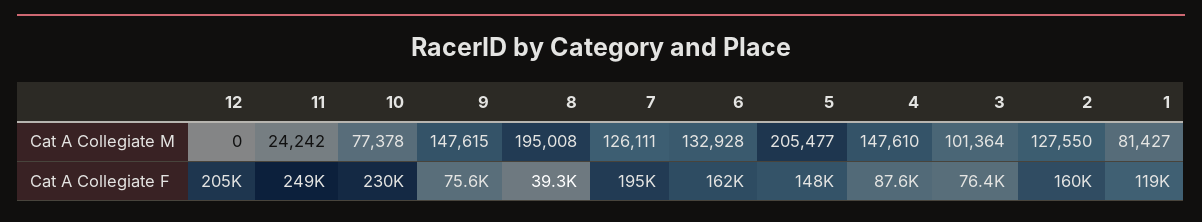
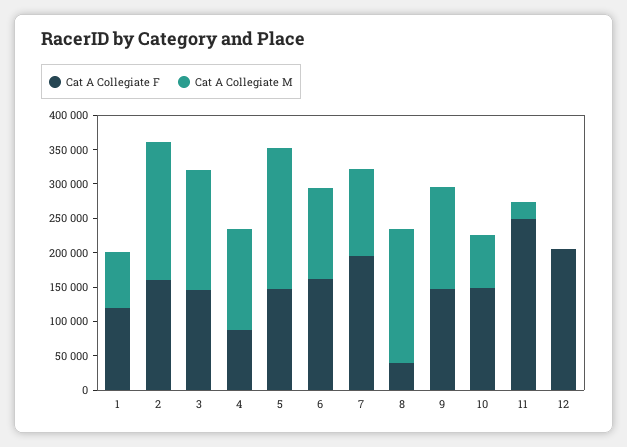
Cat A Collegiate M, 3: 101364 -> 175000
Cat A Collegiate M, 2: 127550 -> 200000
Cat A Collegiate F, 10: 230000 -> 150000
Cat A Collegiate F, 9: 75600 -> 150000
Cat A Collegiate F, 3: 76400 -> 150000

